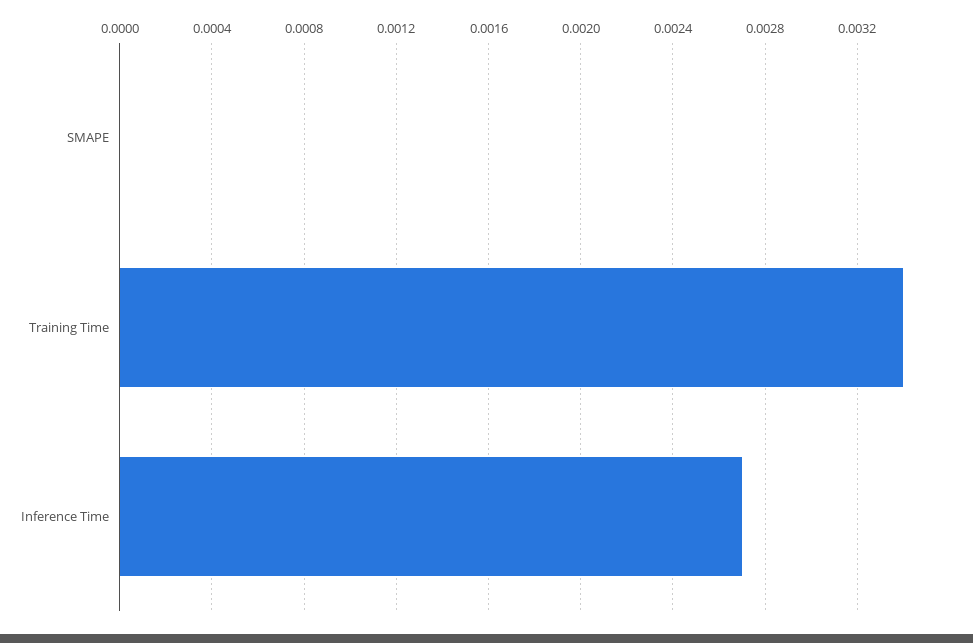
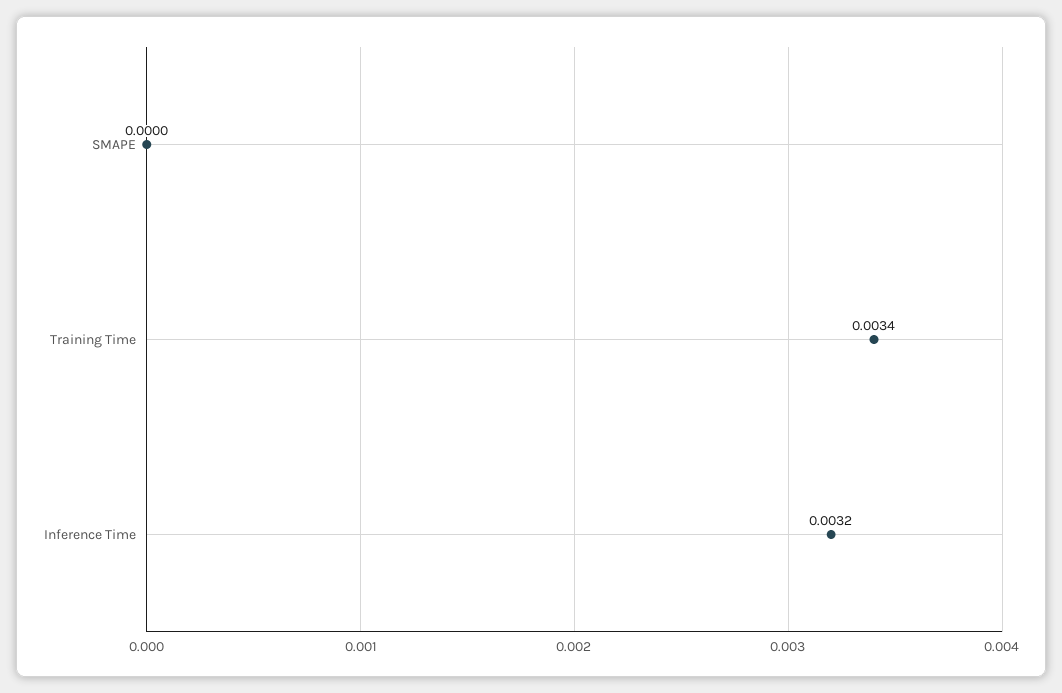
Inference Time: 0.0027 -> 0.0032

